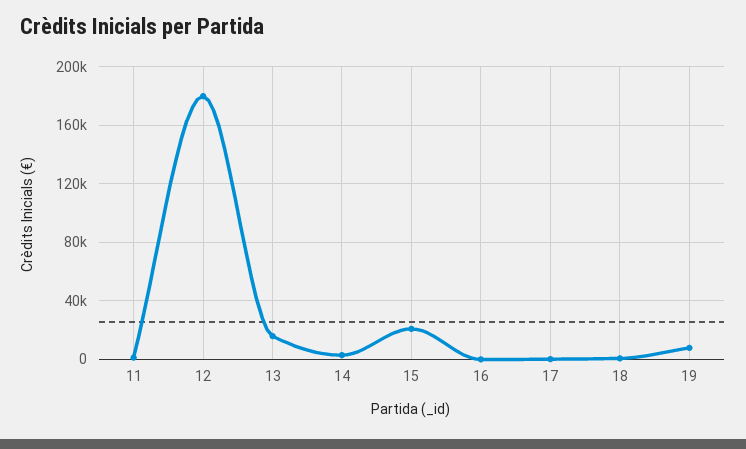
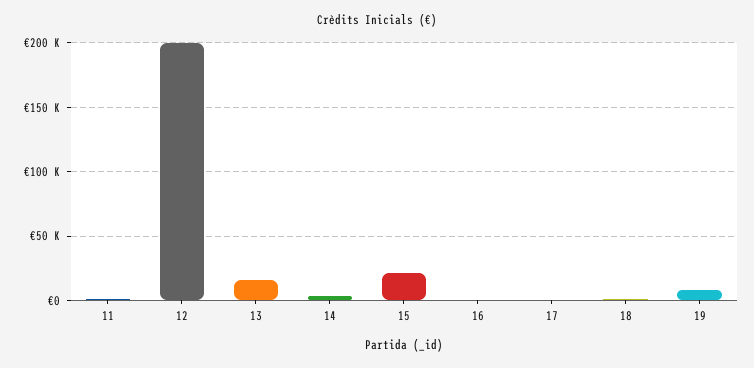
12: 180000 -> 200000

